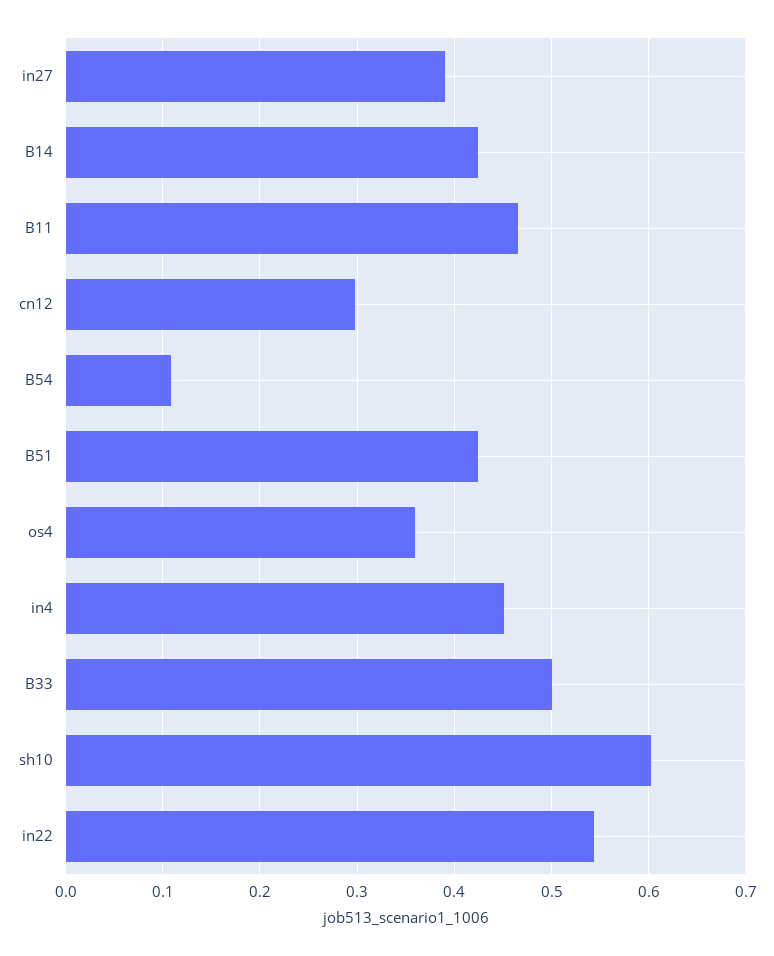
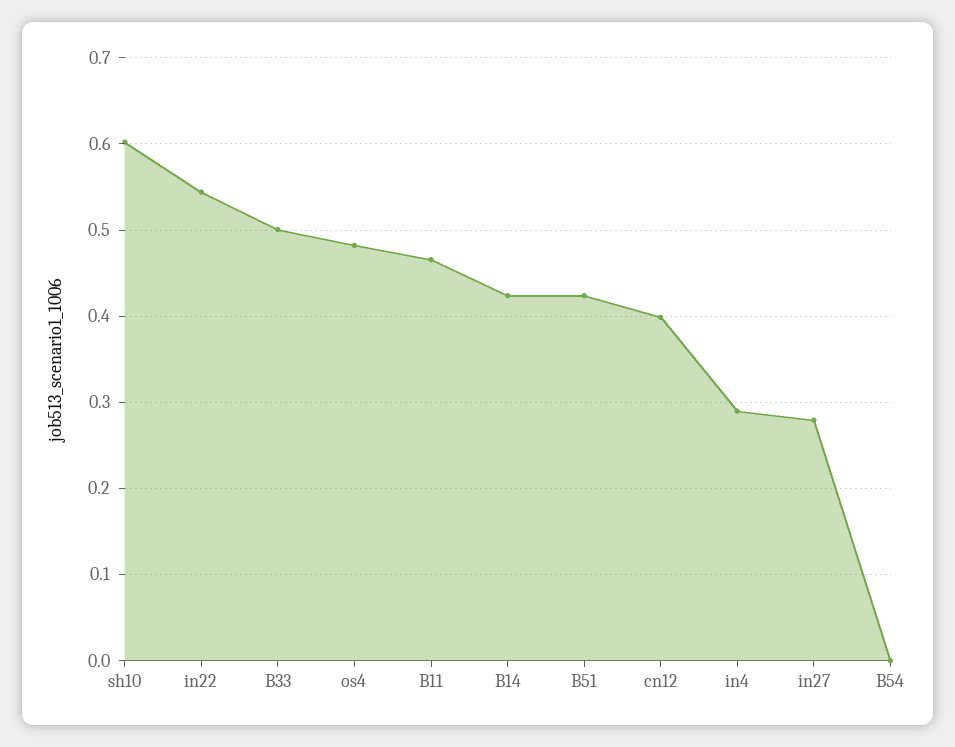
in27: 0.39 -> 0.28
cn12: 0.3 -> 0.4
B54: 0.11 -> 0
os4: 0.36 -> 0.48
in4: 0.45 -> 0.29

